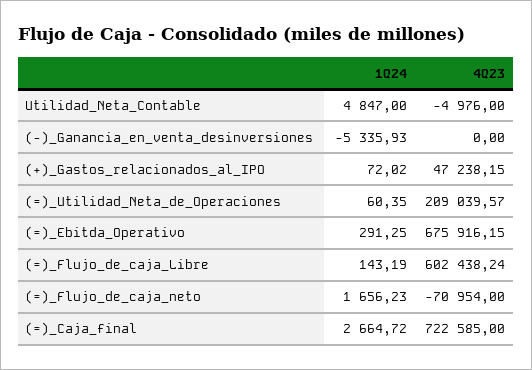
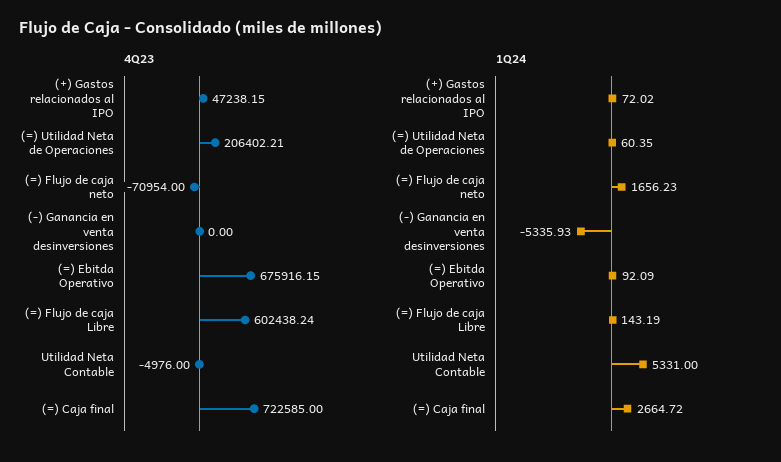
1Q24, Utilidad_Neta_Contable: 4847 -> 5331
4Q23, (=)_Utilidad_Neta_de_Operaciones: 209039.57 -> 206402.21
1Q24, (=)_Ebitda_Operativo: 291.25 -> 92.09

